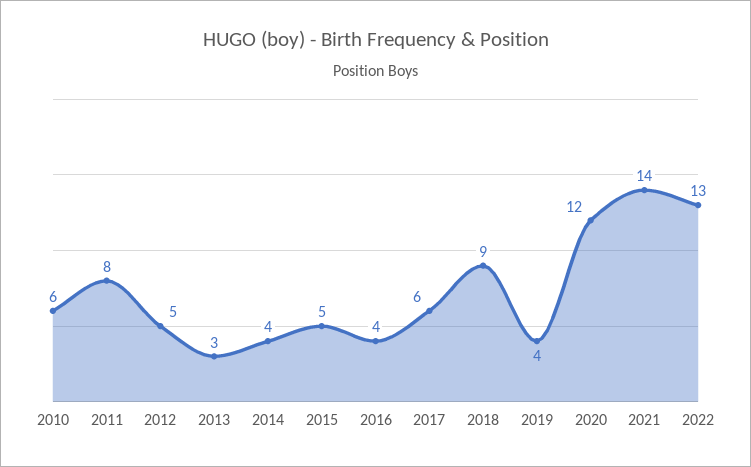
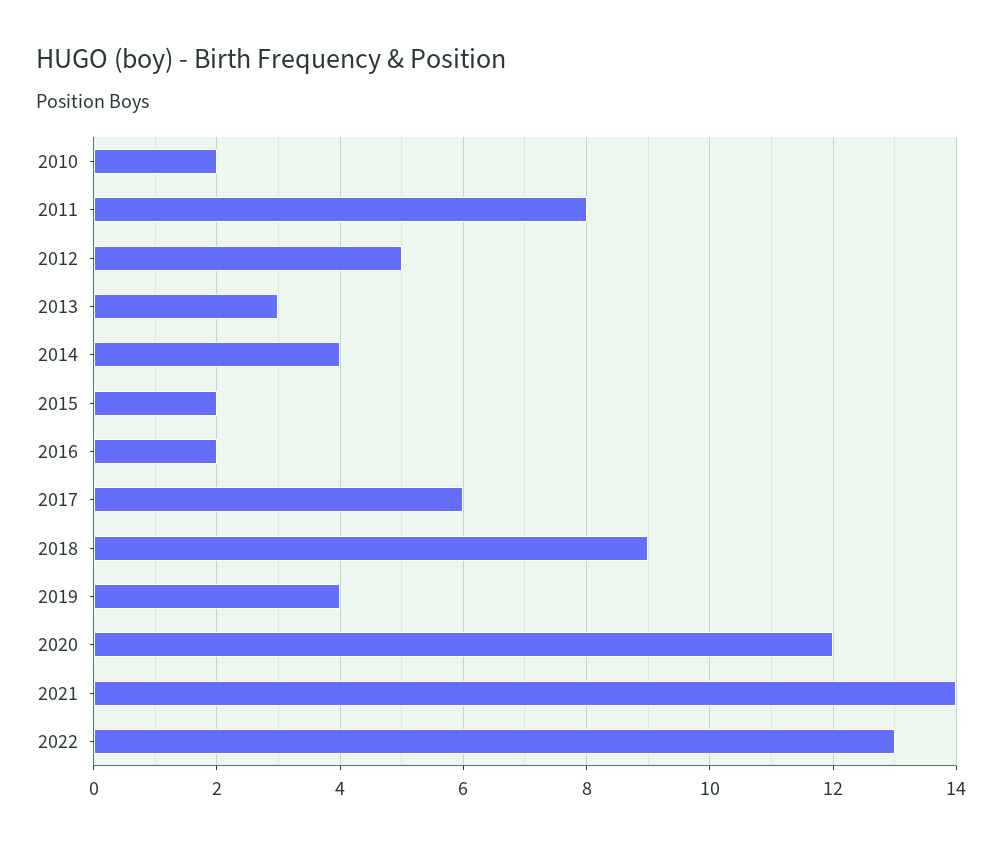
2010: 6 -> 2
2015: 5 -> 2
2016: 4 -> 2

